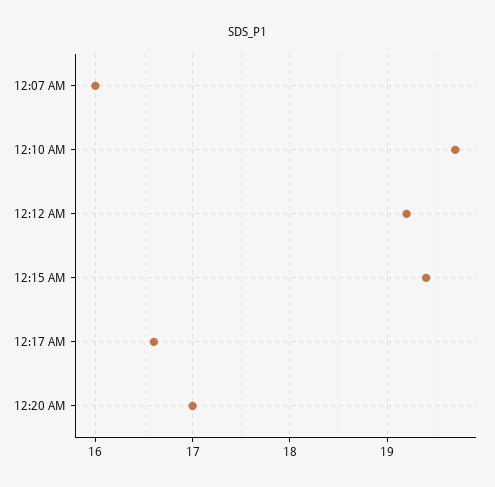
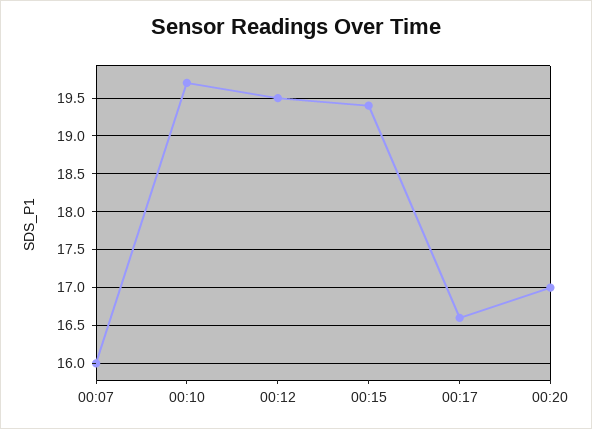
12:12 AM: 19.2 -> 19.5

